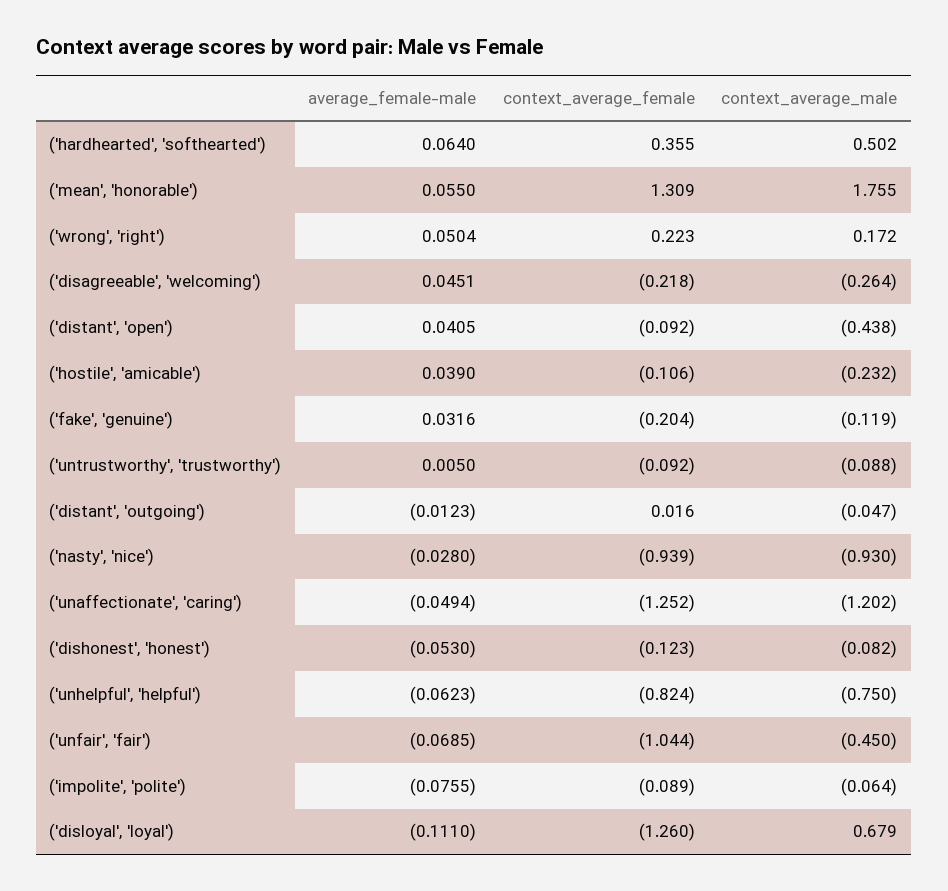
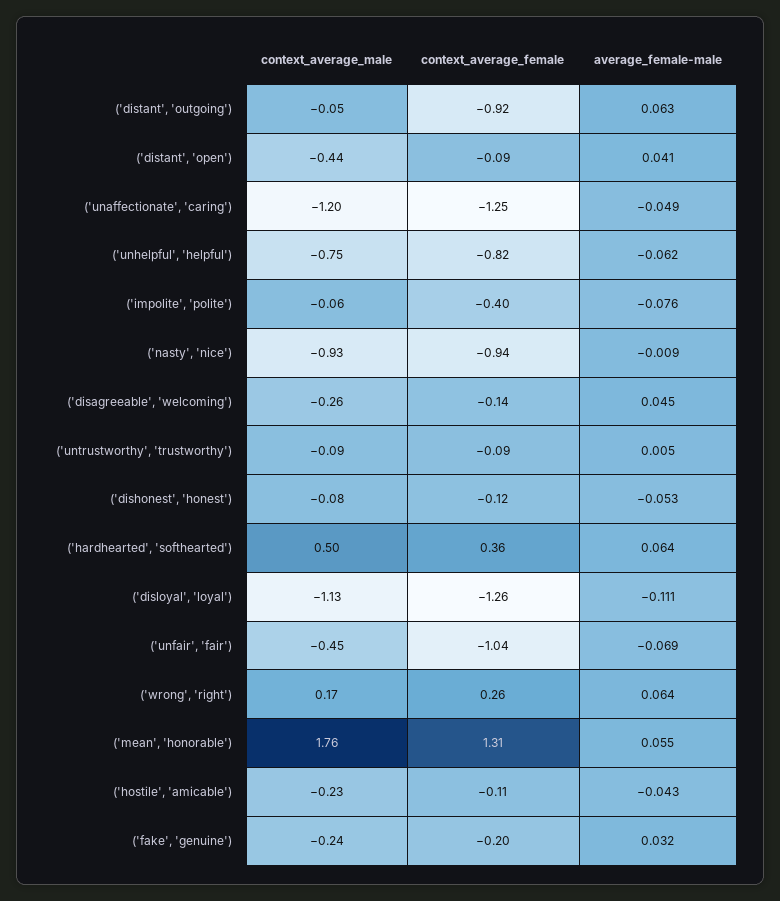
average_female-male, ('wrong', 'right'): 0.0504 -> 0.064
context_average_female, ('wrong', 'right'): 0.223 -> 0.26
context_average_female, ('disagreeable', 'welcoming'): -0.218 -> -0.14
average_female-male, ('hostile', 'amicable'): 0.039 -> -0.043
context_average_male, ('fake', 'genuine'): -0.119 -> -0.24
average_female-male, ('distant', 'outgoing'): -0.0123 -> 0.063
context_average_female, ('distant', 'outgoing'): 0.016 -> -0.92
average_female-male, ('nasty', 'nice'): -0.028 -> -0.009
context_average_female, ('impolite', 'polite'): -0.089 -> -0.4
context_average_male, ('disloyal', 'loyal'): 0.679 -> -1.13

